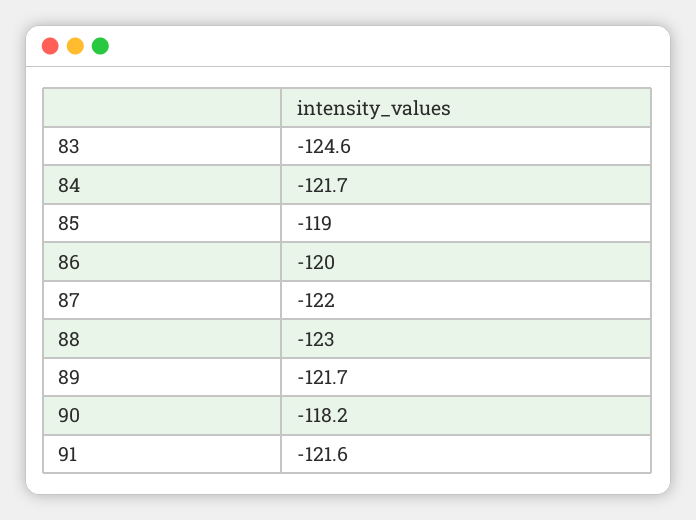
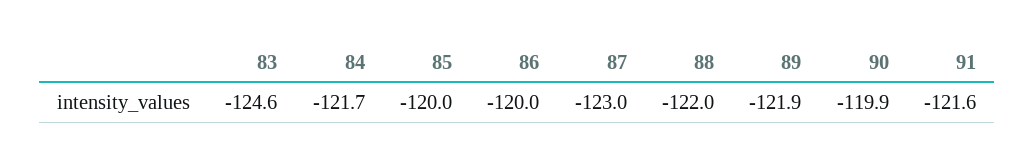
85: -119 -> -120
87: -122 -> -123
88: -123 -> -122
89: -121.7 -> -121.9
90: -118.2 -> -119.9

